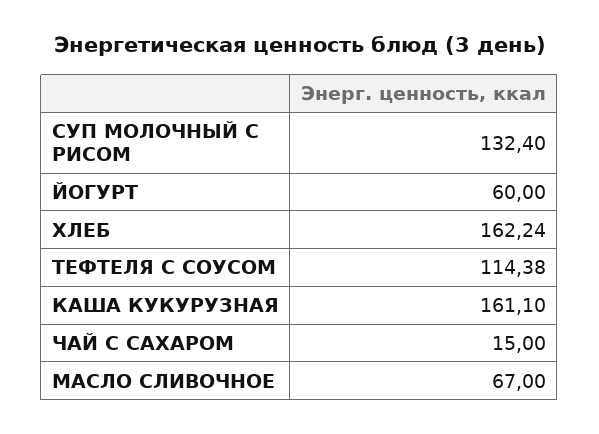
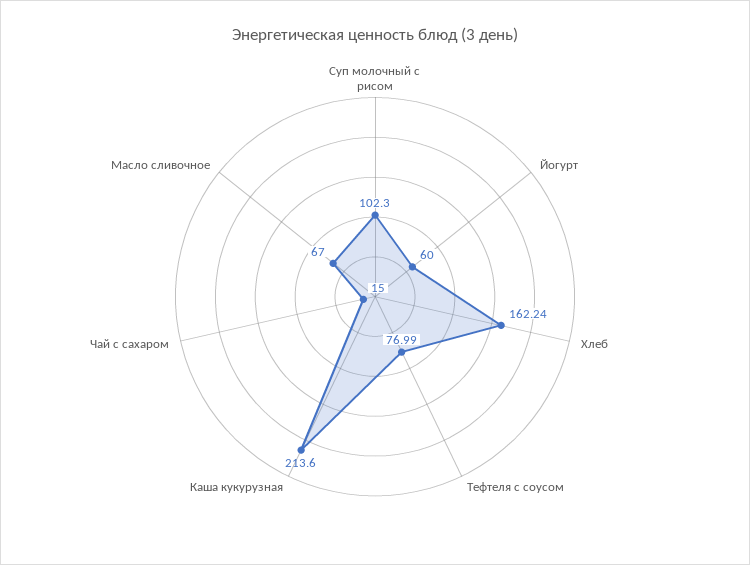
СУП МОЛОЧНЫЙ С РИСОМ: 132.4 -> 102.3
ТЕФТЕЛЯ С СОУСОМ: 114.38 -> 76.99
КАША КУКУРУЗНАЯ: 161.1 -> 213.6

